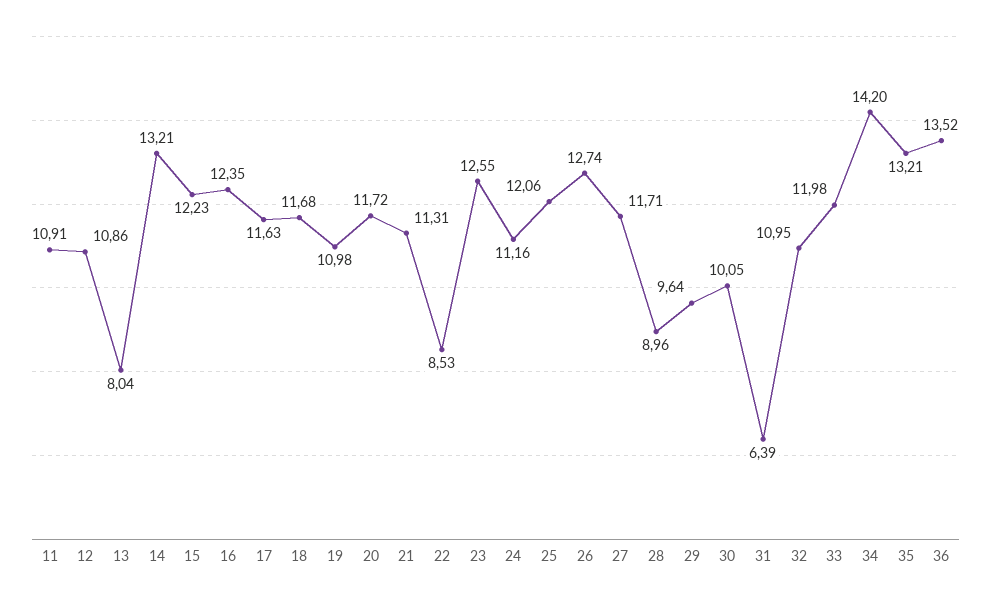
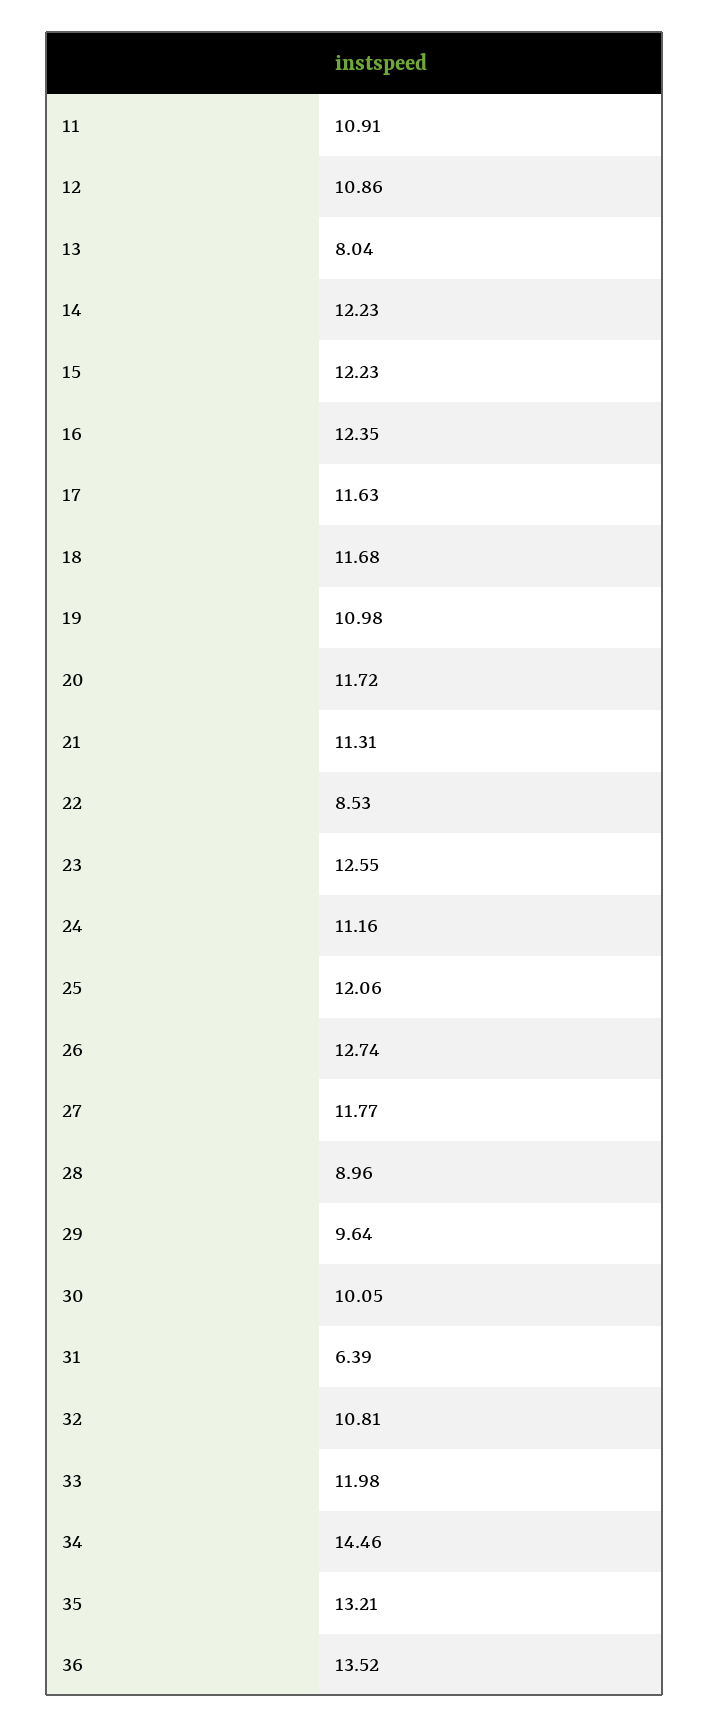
14: 13.21 -> 12.23
27: 11.71 -> 11.77
32: 10.95 -> 10.81
34: 14.2 -> 14.46

